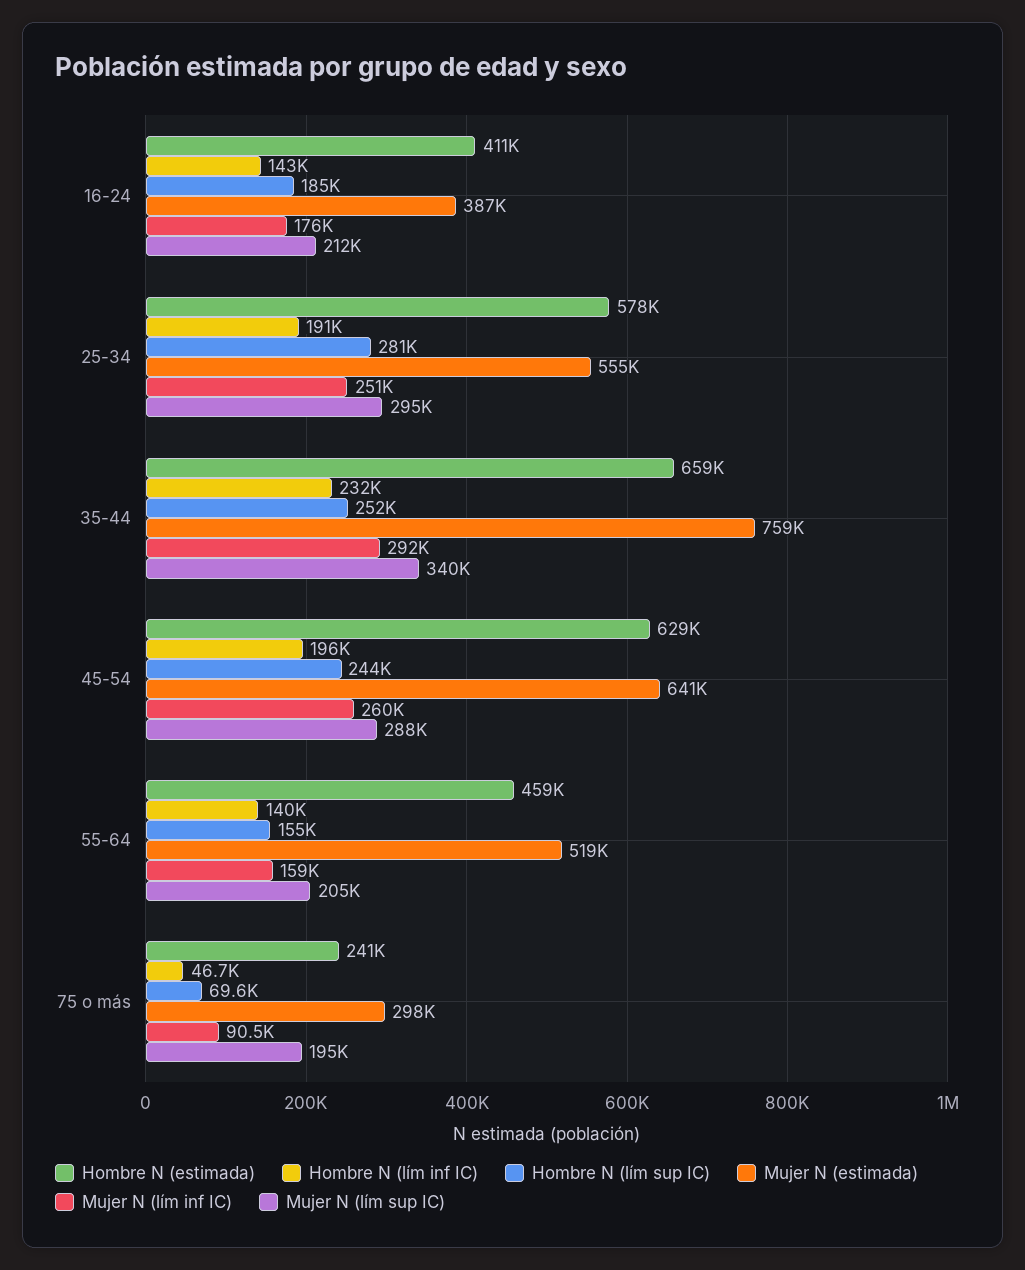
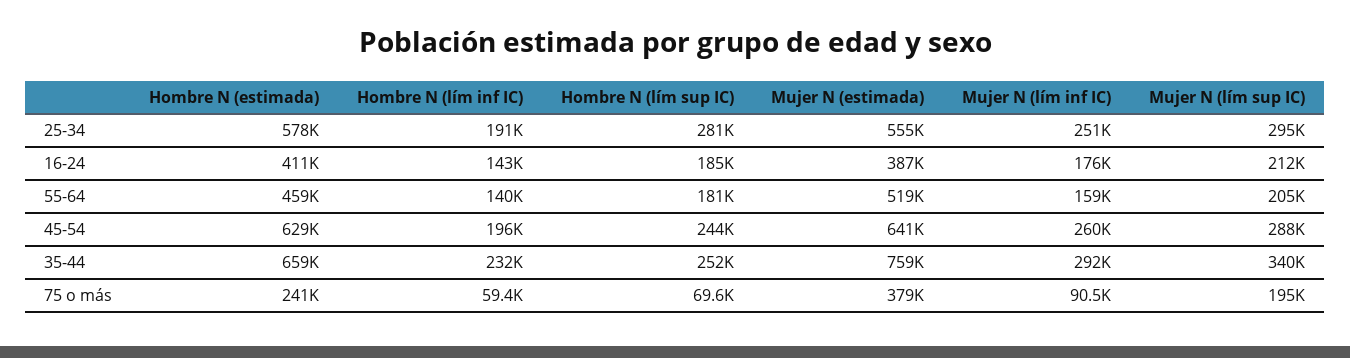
Hombre N (lím sup IC), 55-64: 155000 -> 181000
Hombre N (lím inf IC), 75 o más: 46700 -> 59400
Mujer N (estimada), 75 o más: 298000 -> 379000

